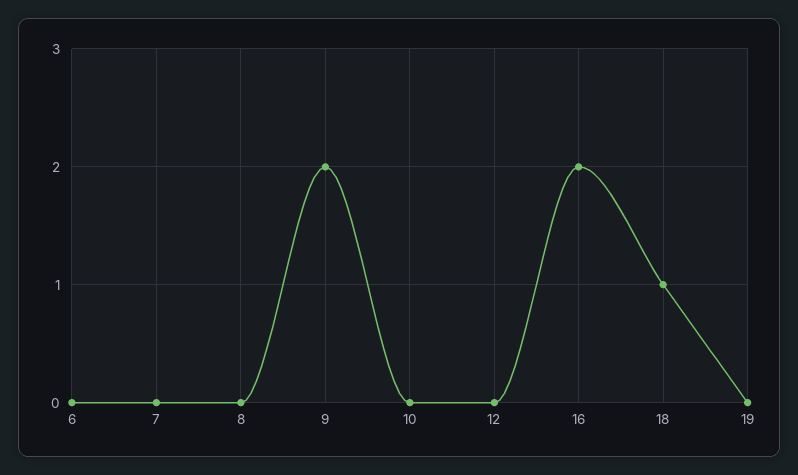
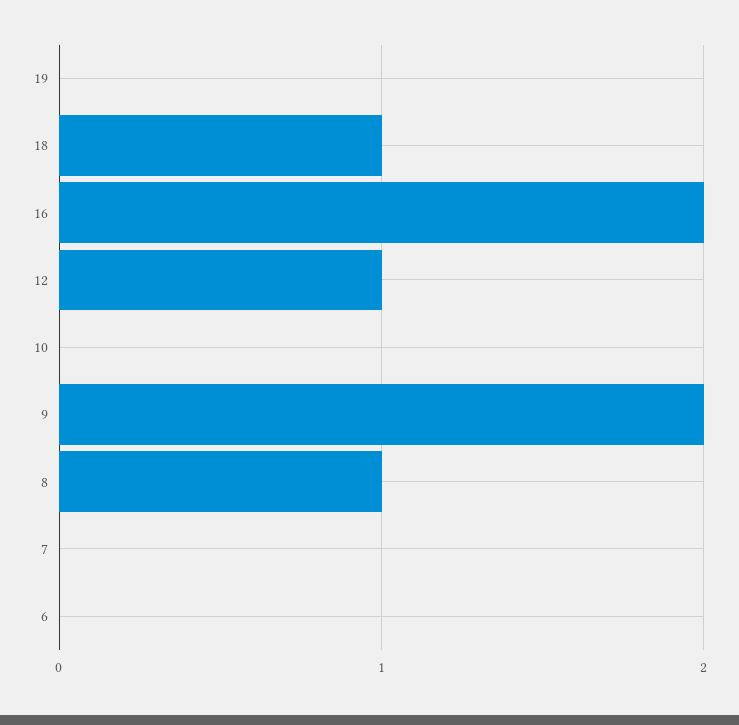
8: 0 -> 1
12: 0 -> 1

